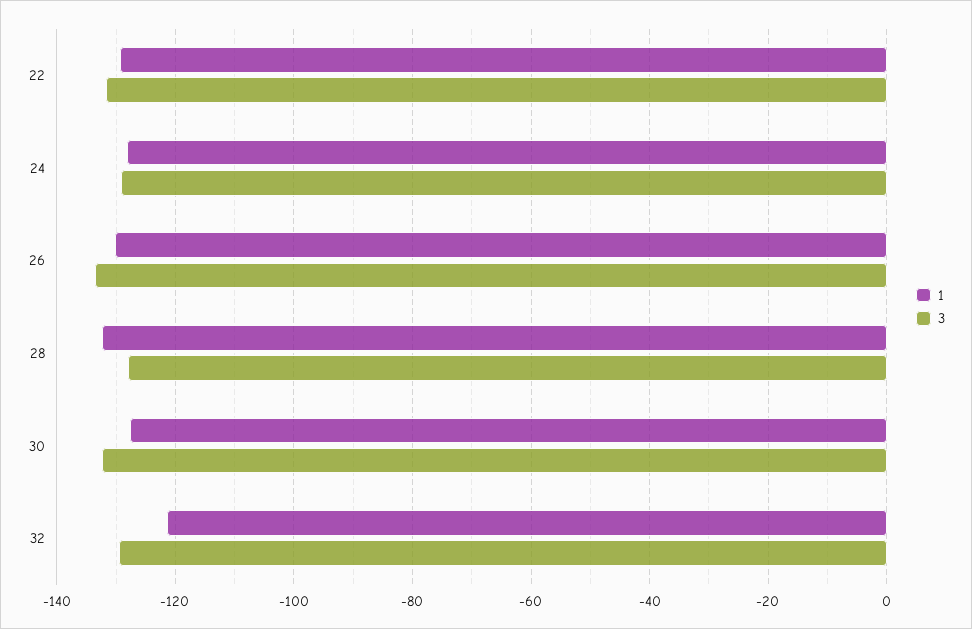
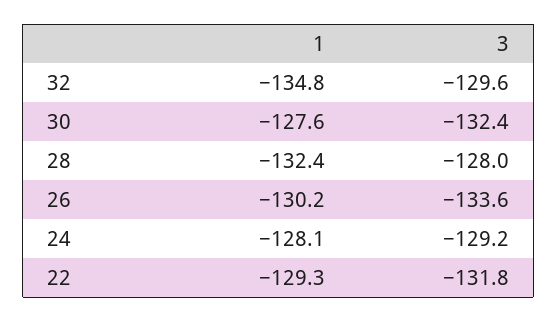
1, 32: -122 -> -134.8

